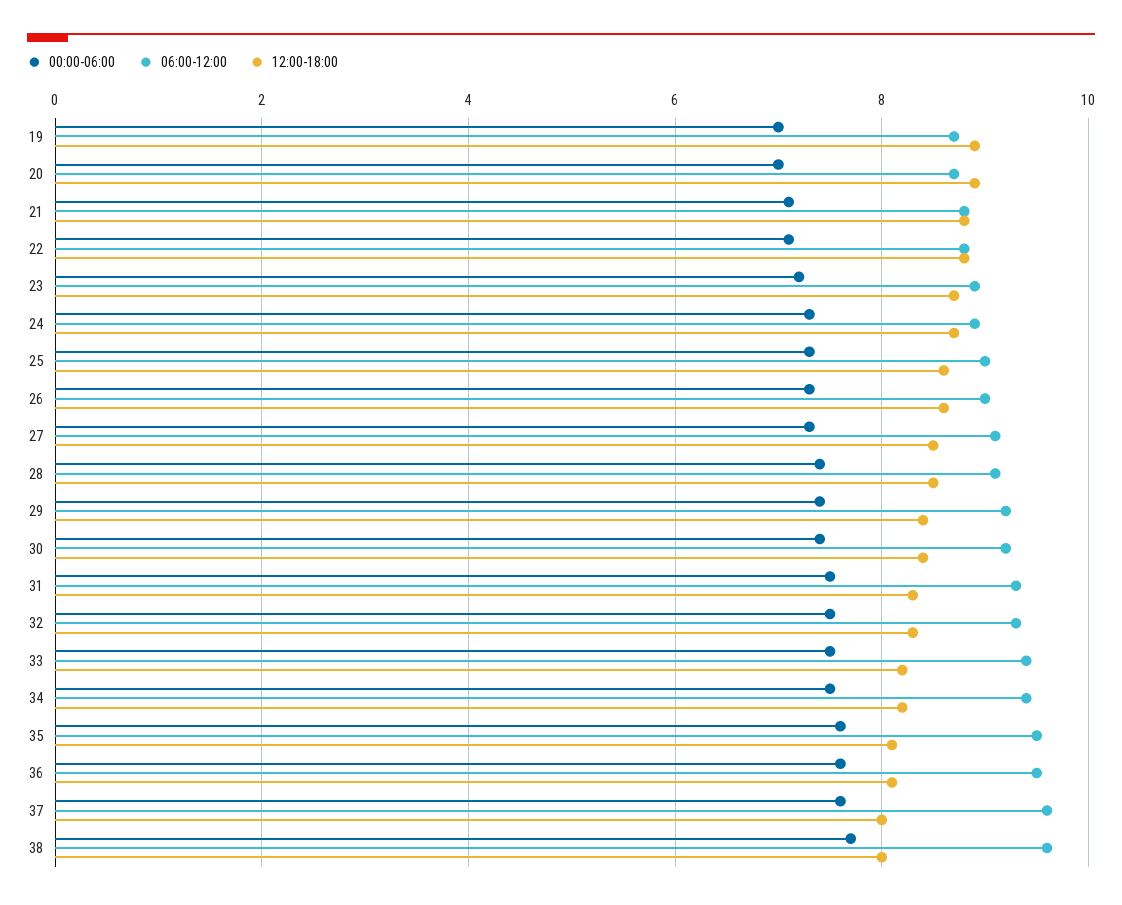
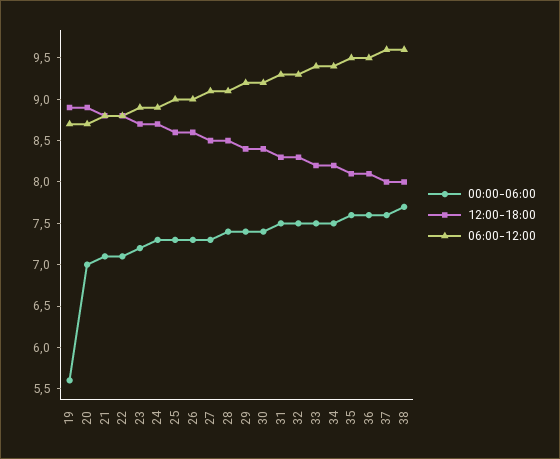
00:00-06:00, 19: 7 -> 5.6

